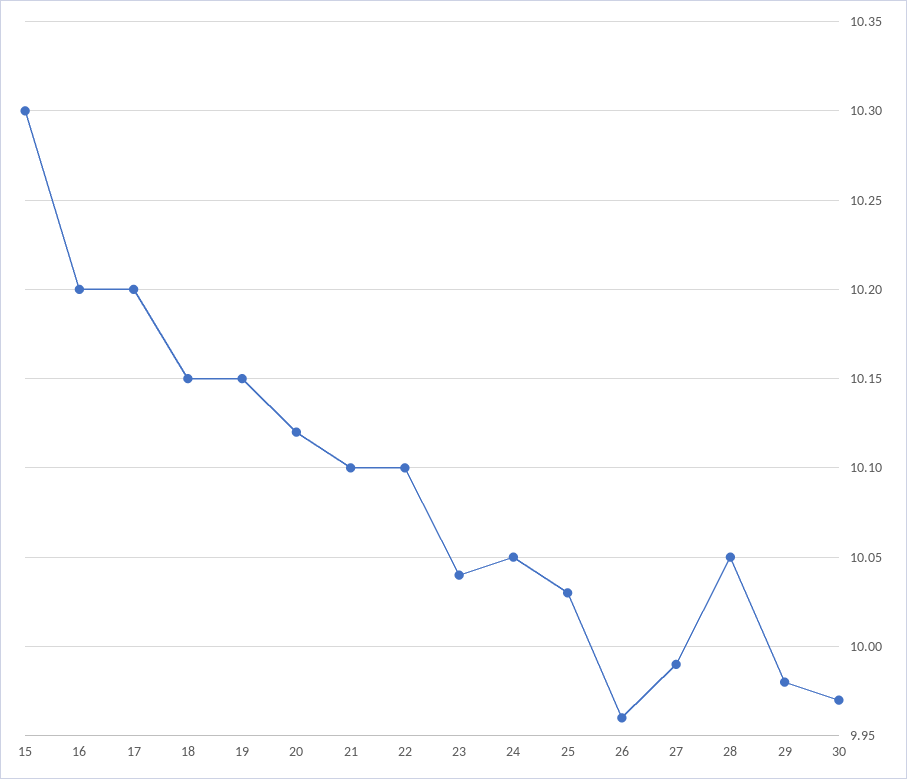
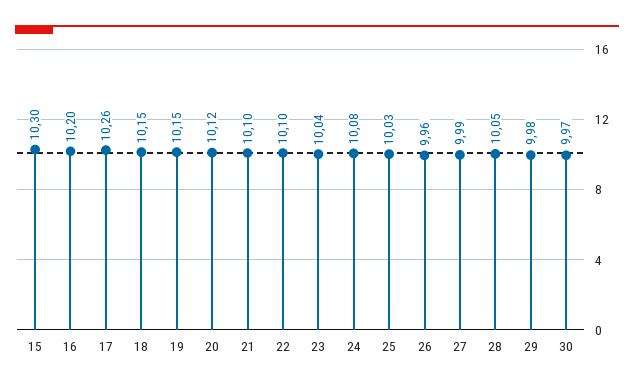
17: 10.2 -> 10.26
24: 10.05 -> 10.08

